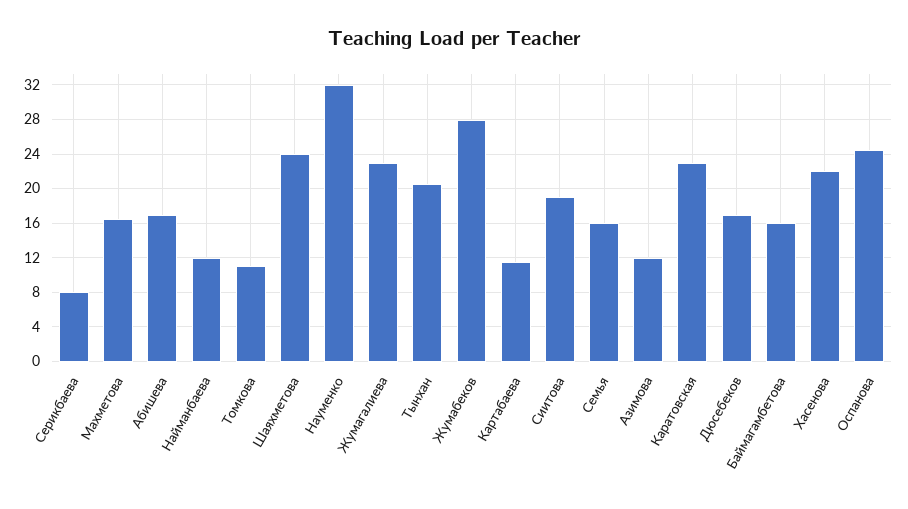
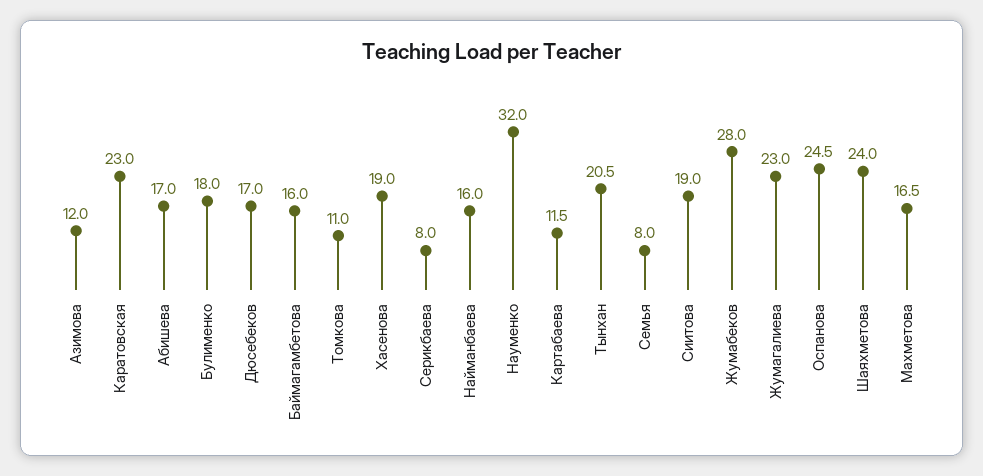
Найманбаева: 12 -> 16
Семья: 16 -> 8
Хасенова: 22 -> 19
Булименко: none -> 18

